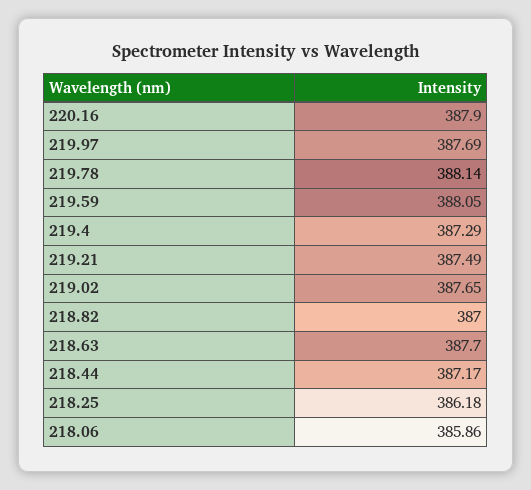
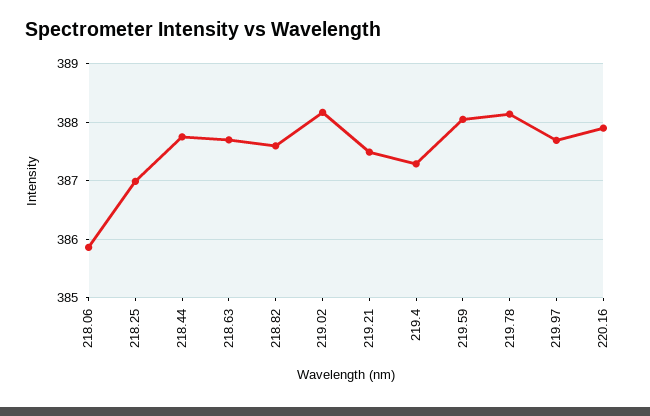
219.02: 387.65 -> 388.2
218.82: 387 -> 387.6
218.44: 387.17 -> 387.8
218.25: 386.18 -> 387

